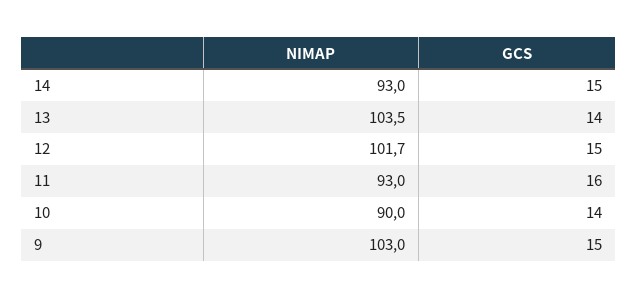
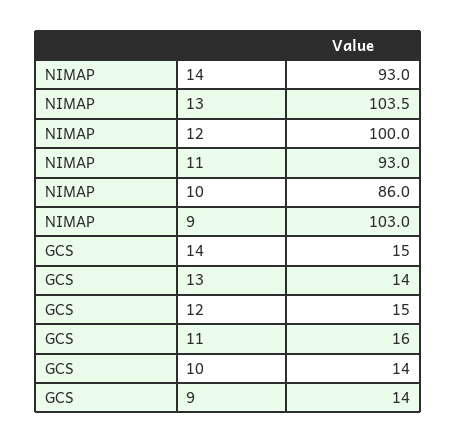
NIMAP, 12: 101.7 -> 100
NIMAP, 10: 90 -> 86
GCS, 9: 15 -> 14

